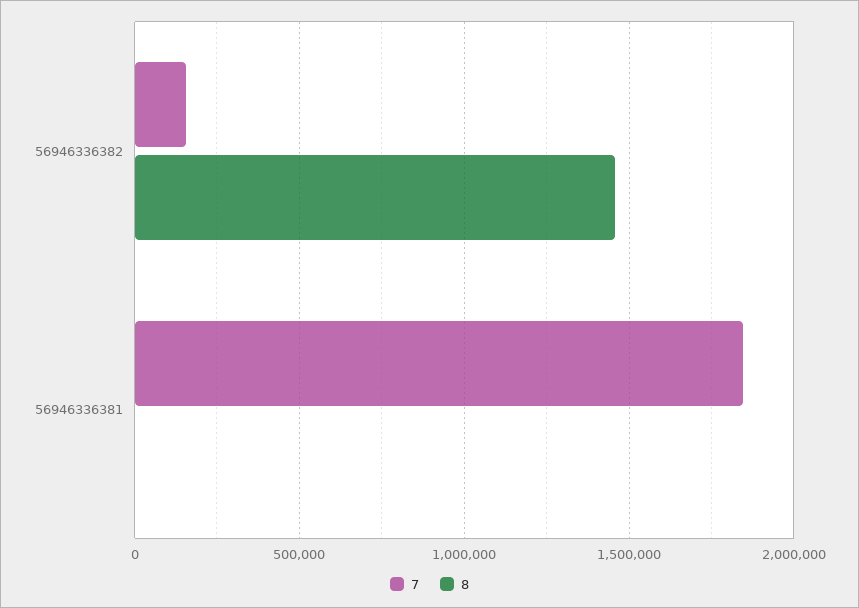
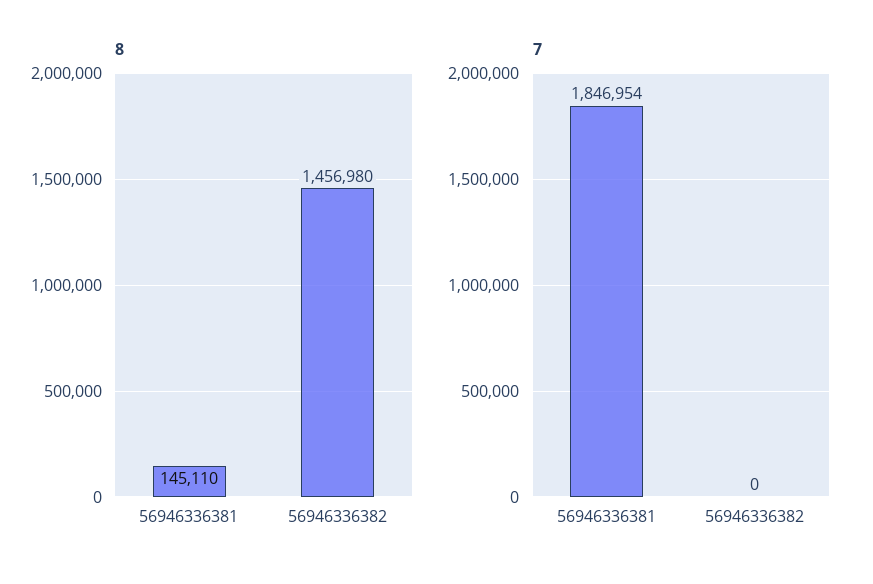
7, 56946336382: 150000 -> 0
8, 56946336381: 0 -> 145110

